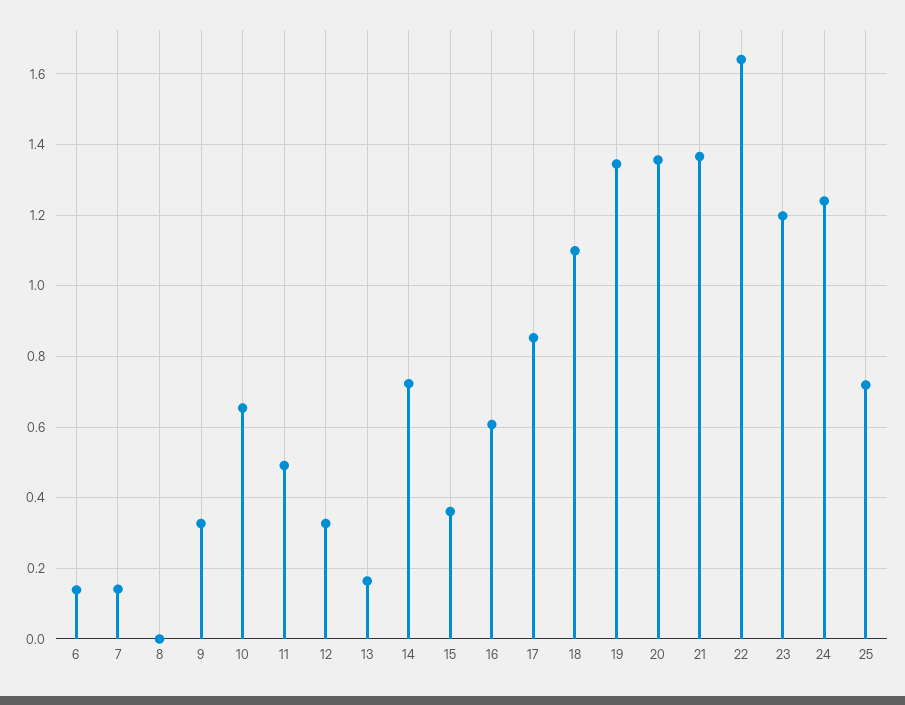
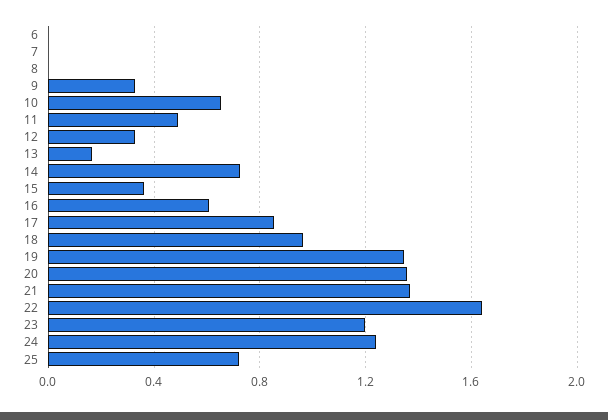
6: 0.14 -> 0
7: 0.14 -> 0
18: 1.1 -> 0.95

